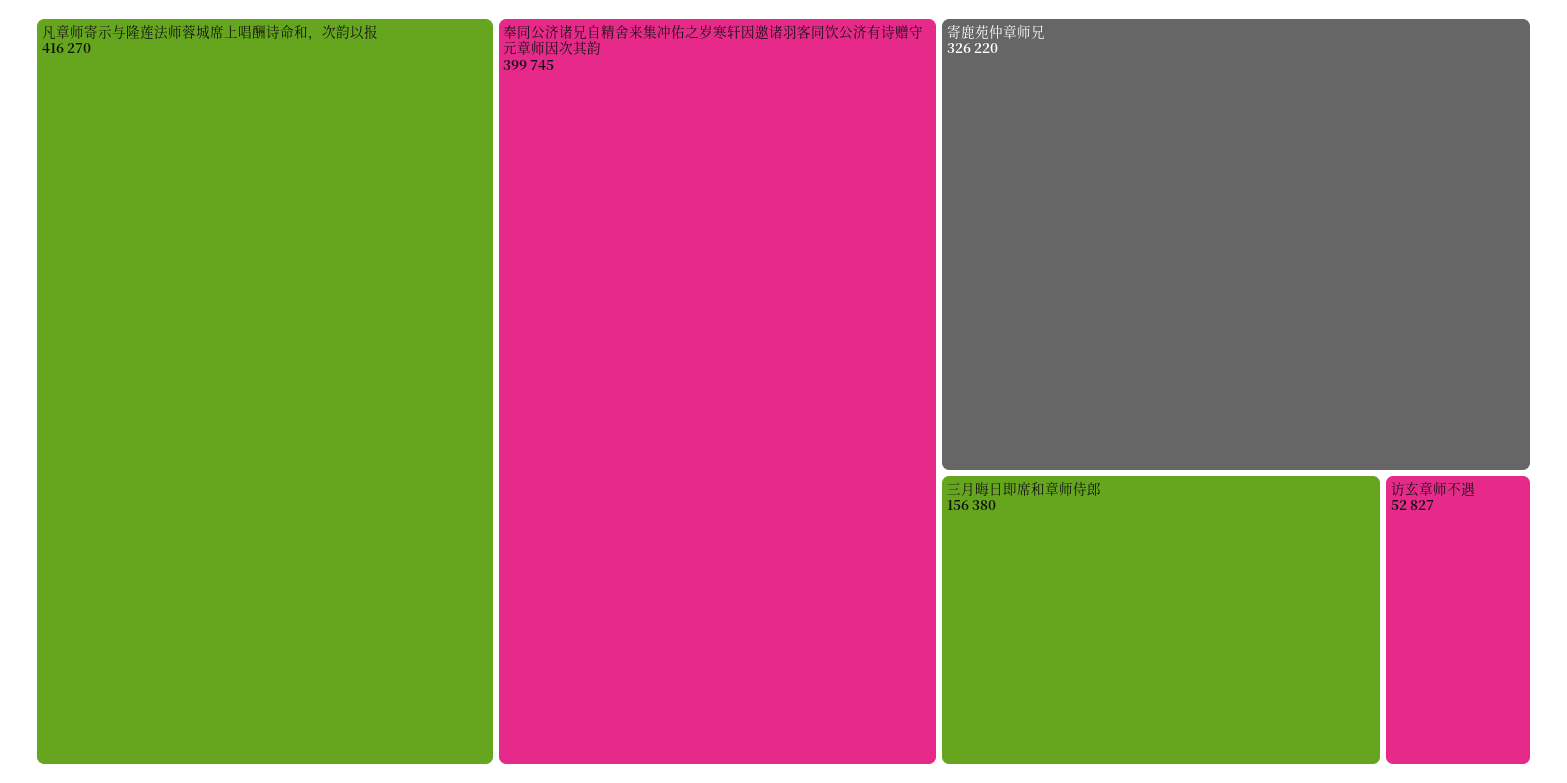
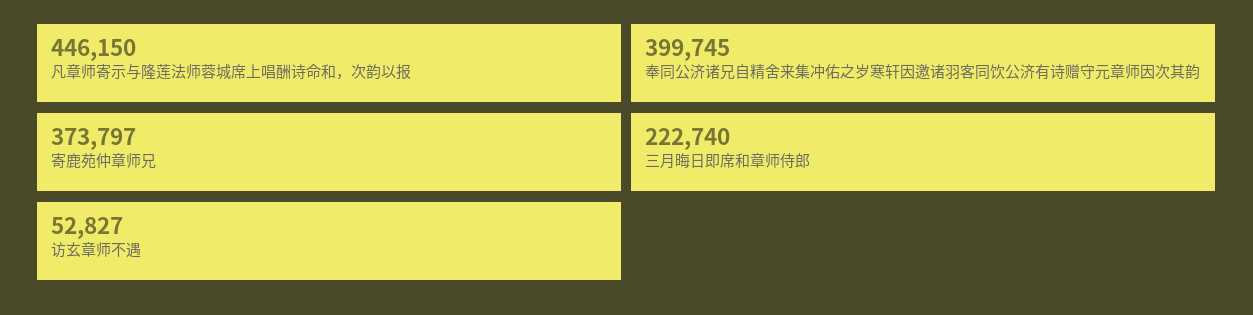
凡章师寄示与隆莲法师蓉城席上唱酬诗命和，次韵以报: 416270 -> 446150
寄鹿苑仲章师兄: 326220 -> 373797
三月晦日即席和章师侍郎: 156380 -> 222740

